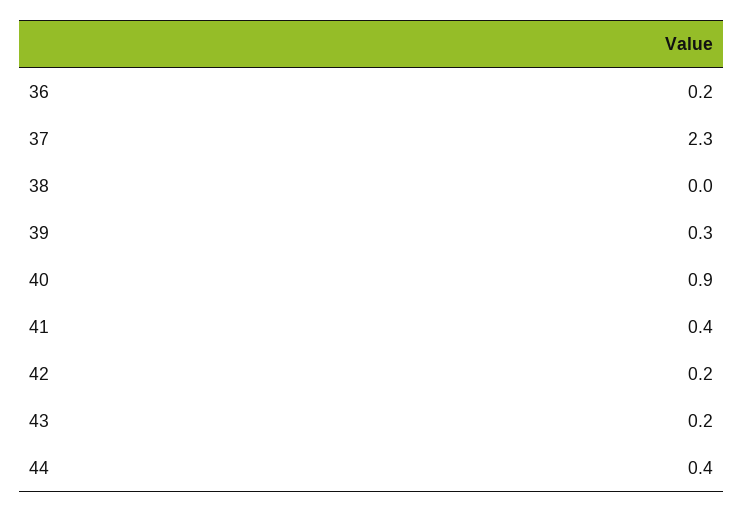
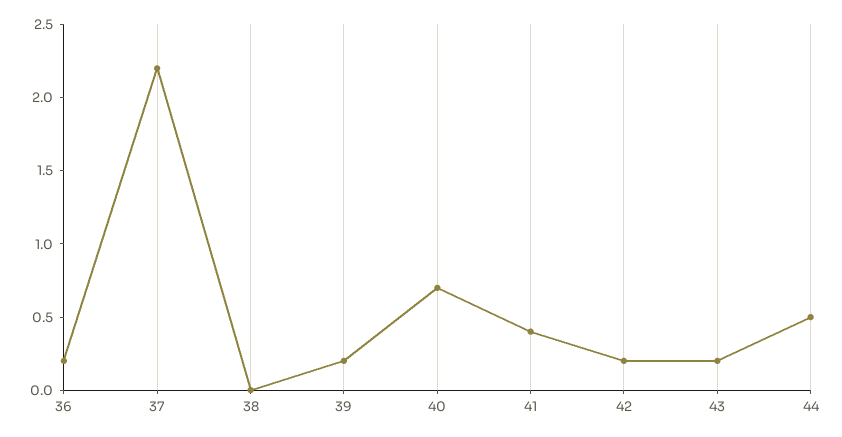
37: 2.3 -> 2.2
39: 0.3 -> 0.2
40: 0.9 -> 0.7
44: 0.4 -> 0.5

